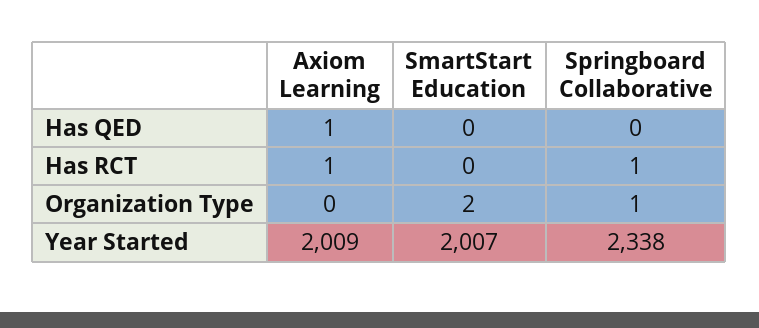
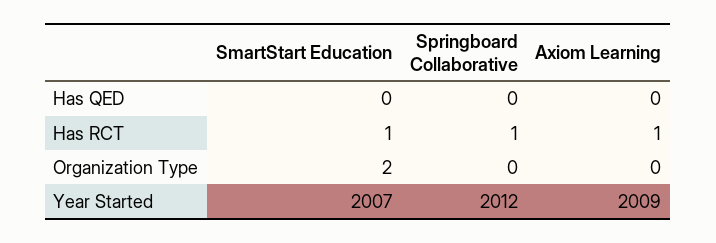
Axiom Learning, Has QED: 1 -> 0
SmartStart Education, Has RCT: 0 -> 1
Springboard Collaborative, Organization Type: 1 -> 0
Springboard Collaborative, Year Started: 2338 -> 2012

